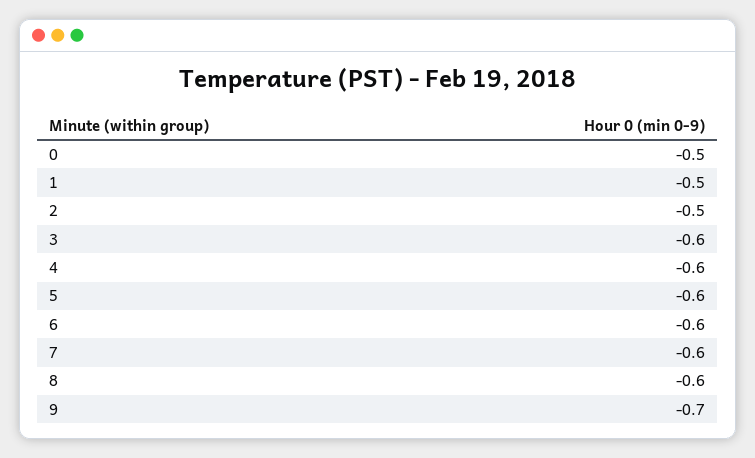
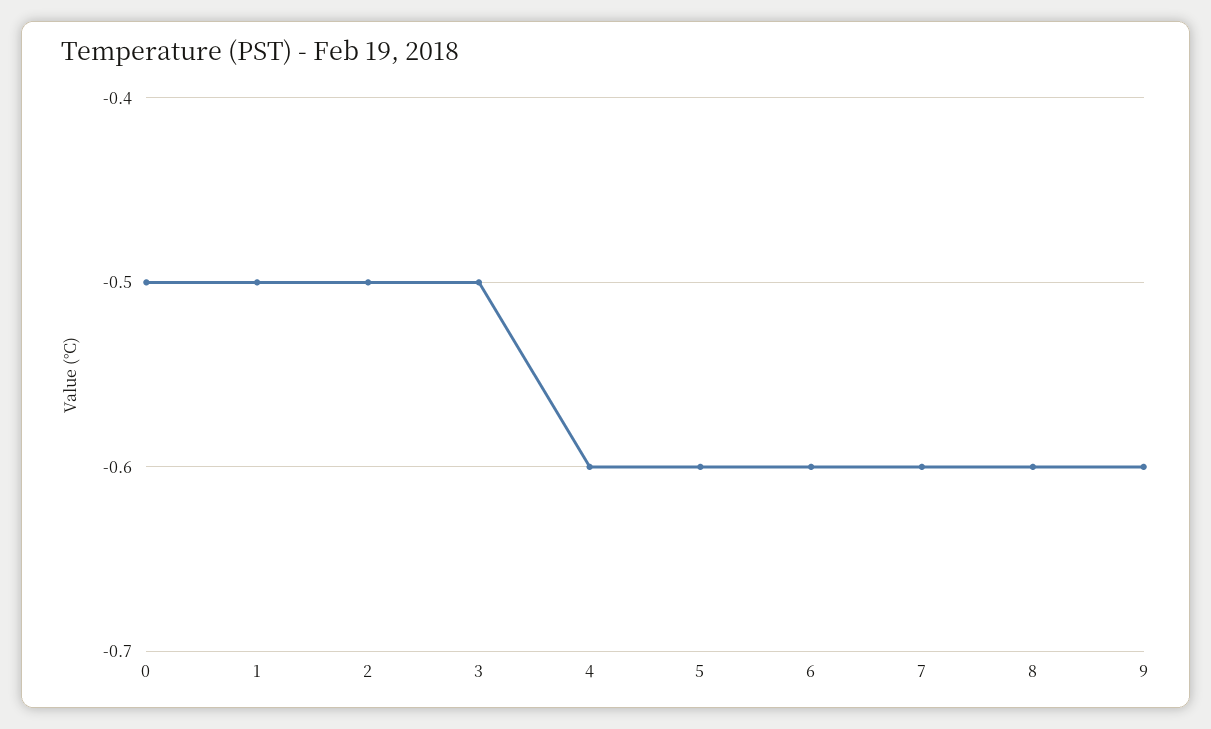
3: -0.6 -> -0.5
9: -0.7 -> -0.6

